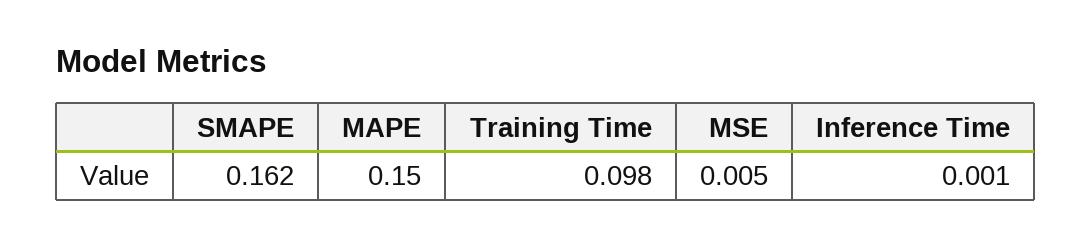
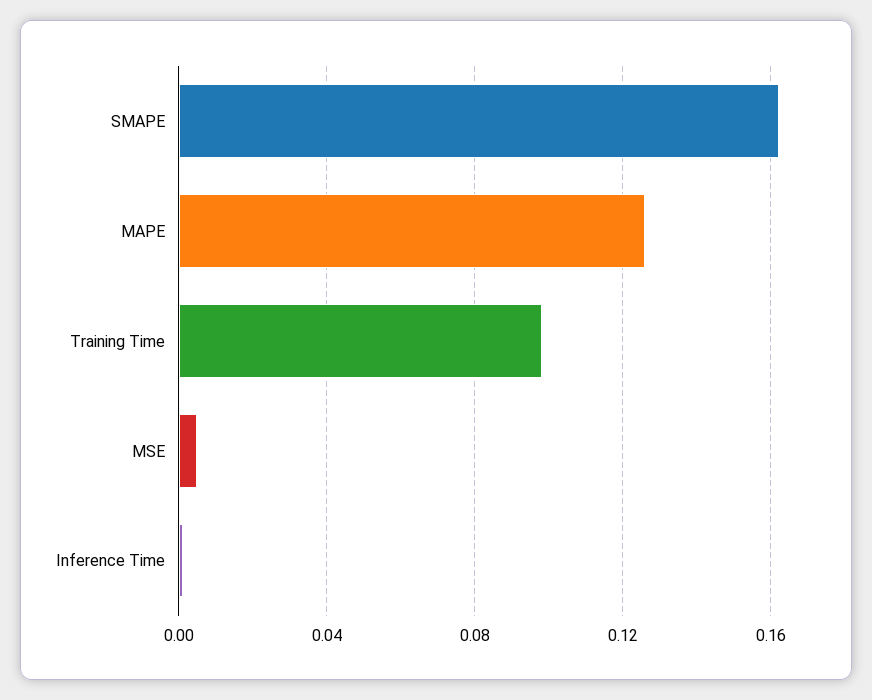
MAPE: 0.15 -> 0.125

